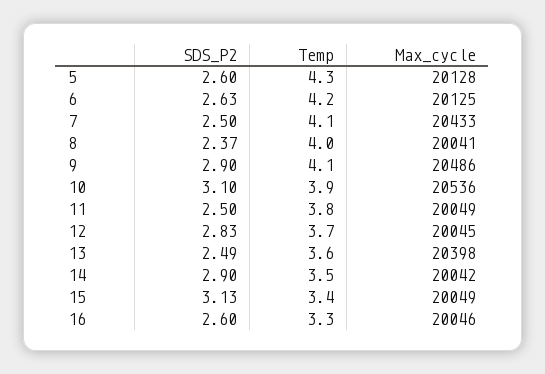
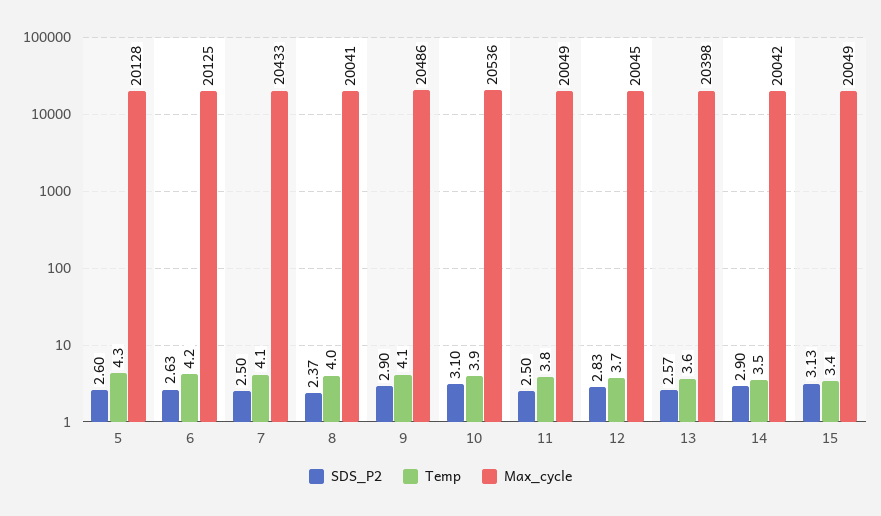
SDS_P2, 13: 2.49 -> 2.57
SDS_P2, 16: 2.6 -> none
Temp, 16: 3.3 -> none
Max_cycle, 16: 20046 -> none

